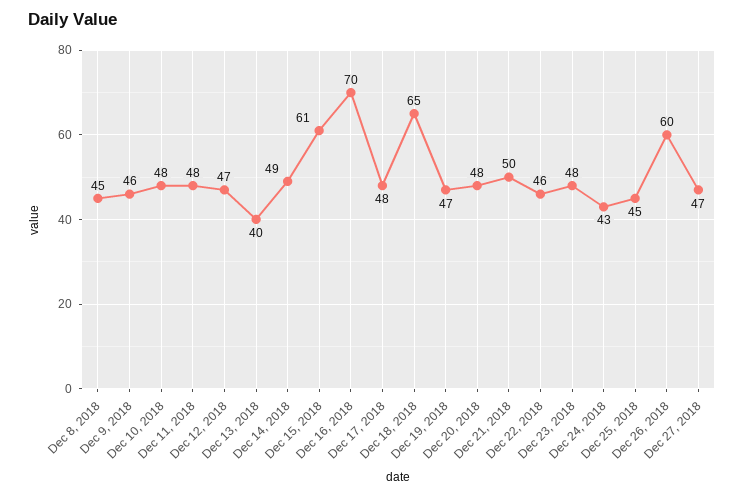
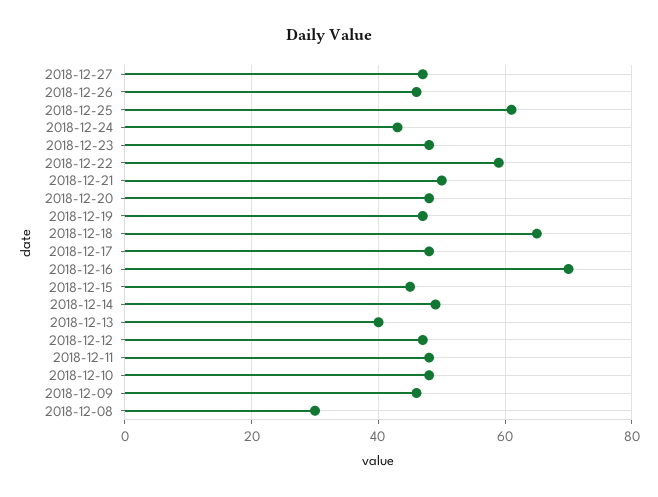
Dec 8, 2018: 45 -> 30
Dec 15, 2018: 61 -> 45
Dec 22, 2018: 46 -> 60
Dec 25, 2018: 45 -> 60
Dec 26, 2018: 60 -> 45

